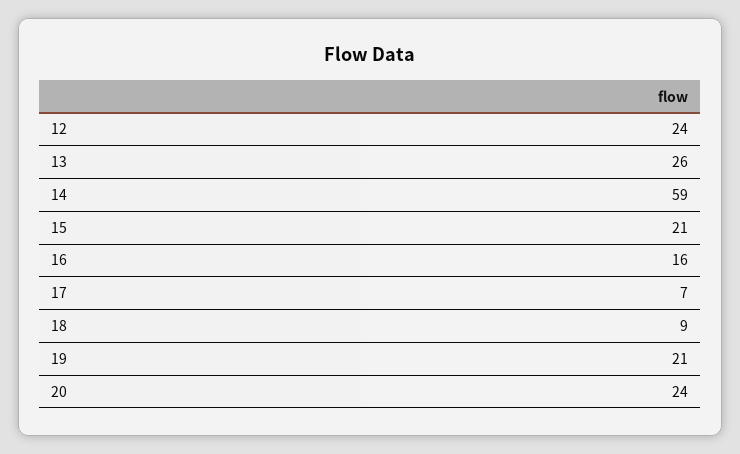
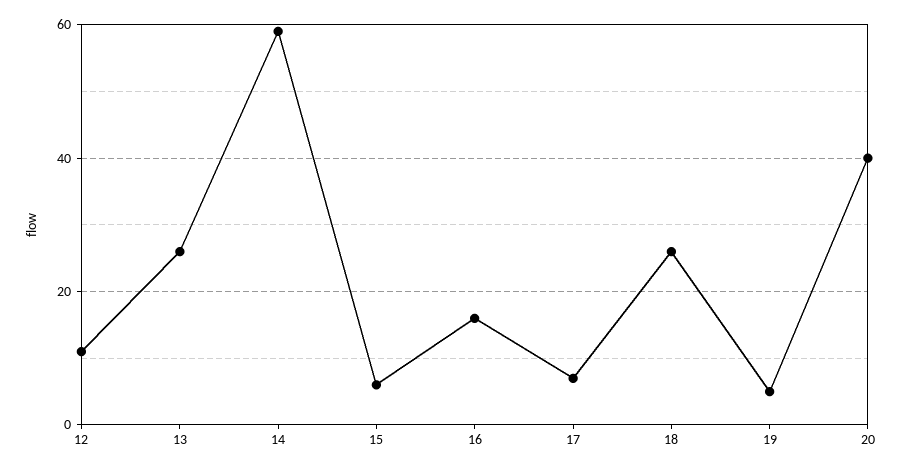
12: 24 -> 10
15: 21 -> 5
18: 9 -> 25
19: 21 -> 5
20: 24 -> 40

